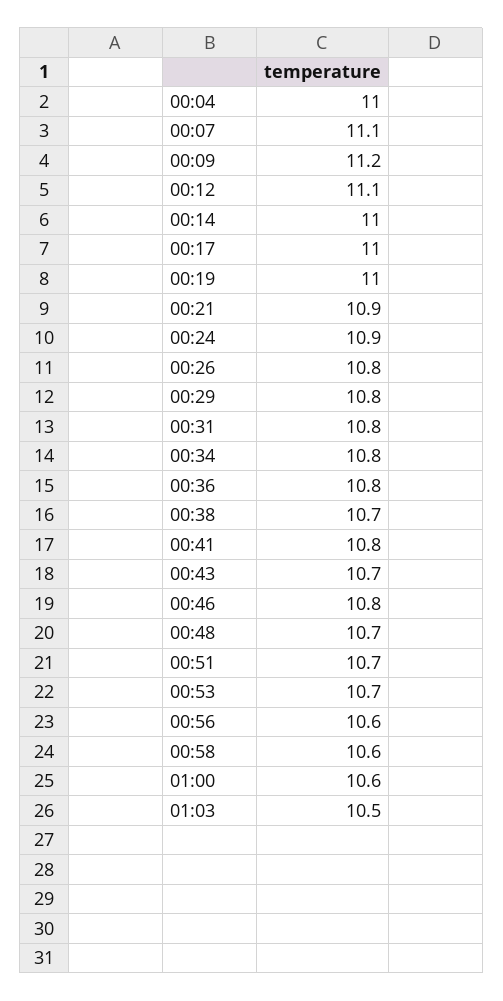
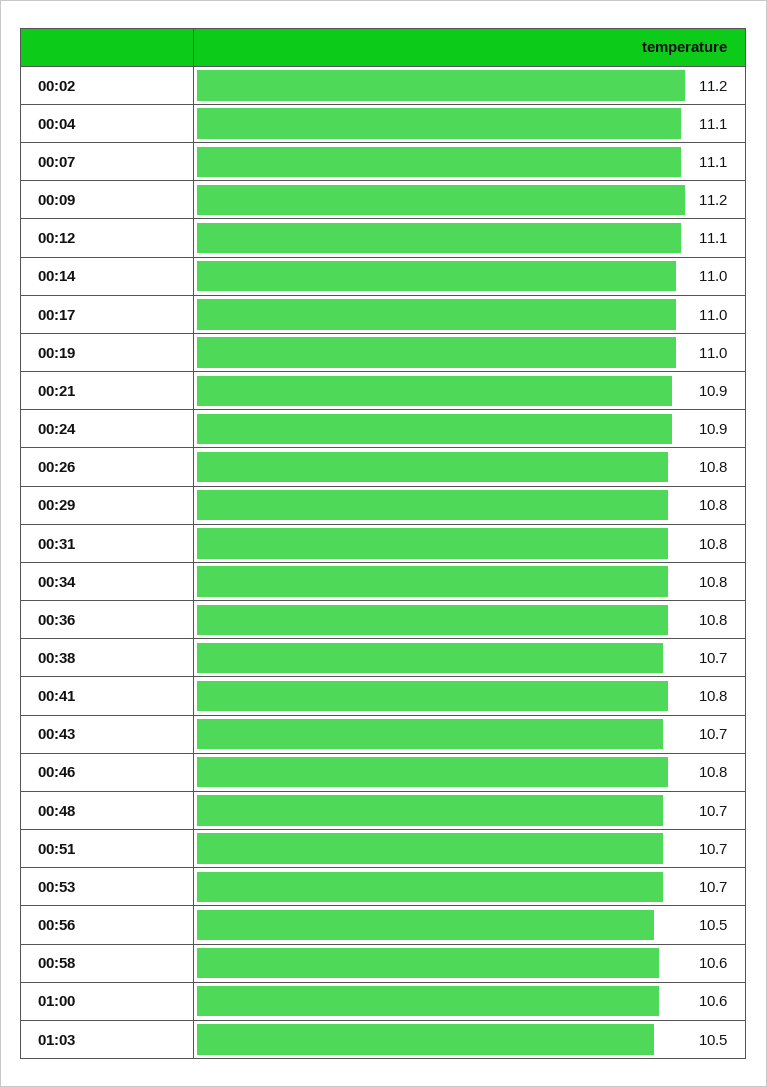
00:04: 11 -> 11.1
00:56: 10.6 -> 10.5
00:02: none -> 11.2

